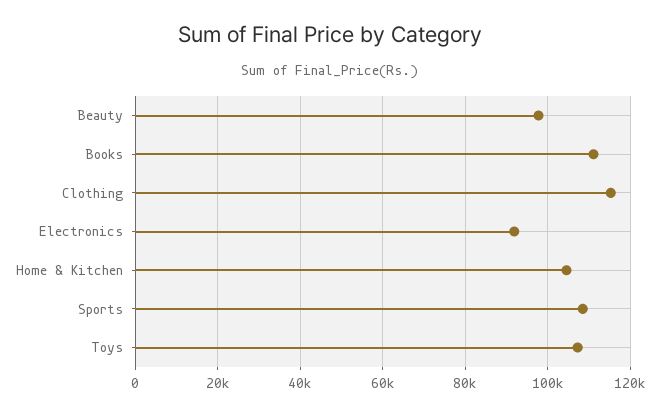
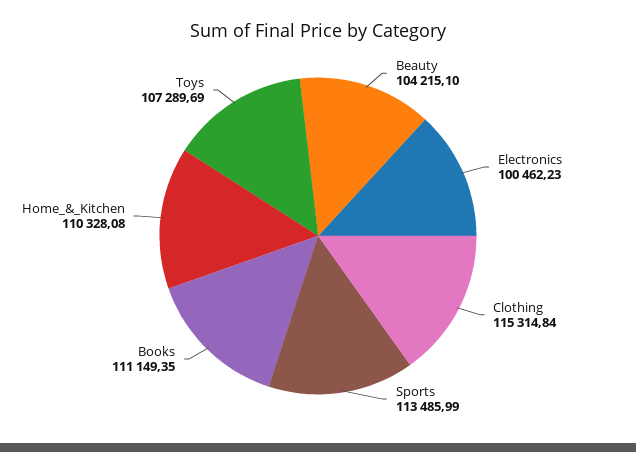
Beauty: 98000 -> 104215.1
Electronics: 92000 -> 100462.23
Home & Kitchen: 104000 -> 110328.08
Sports: 108000 -> 113485.99

